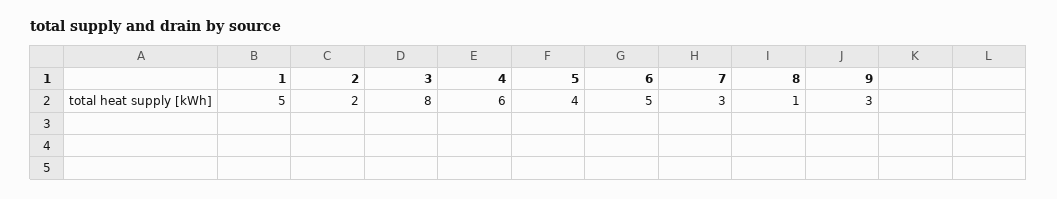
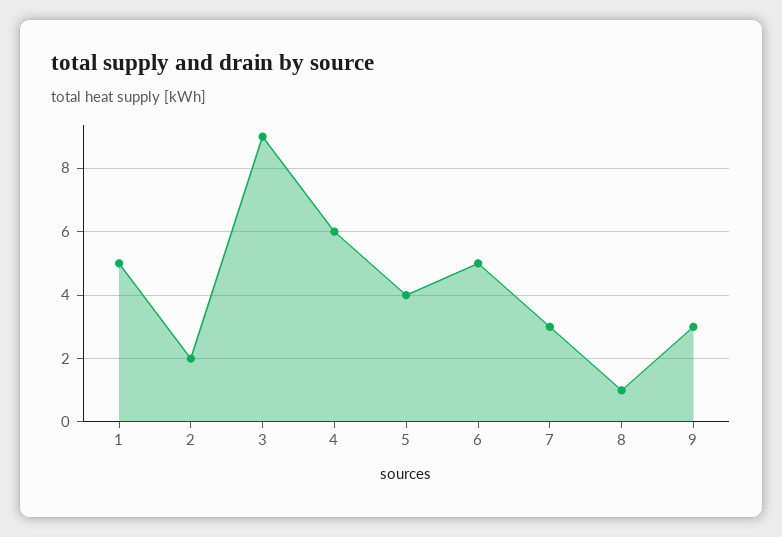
3: 8 -> 9

